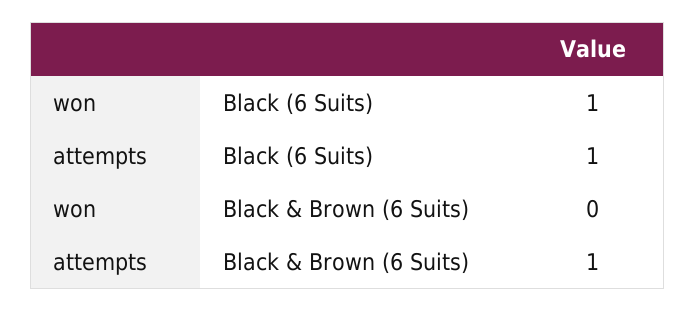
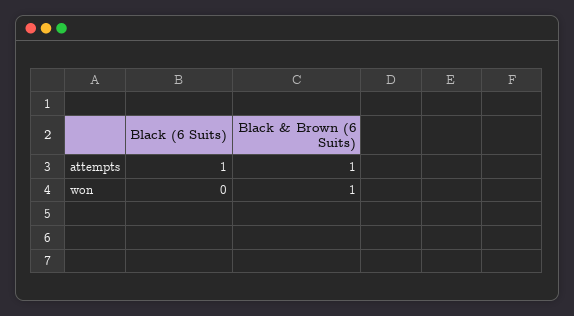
won, Black (6 Suits): 1 -> 0
won, Black & Brown (6 Suits): 0 -> 1

